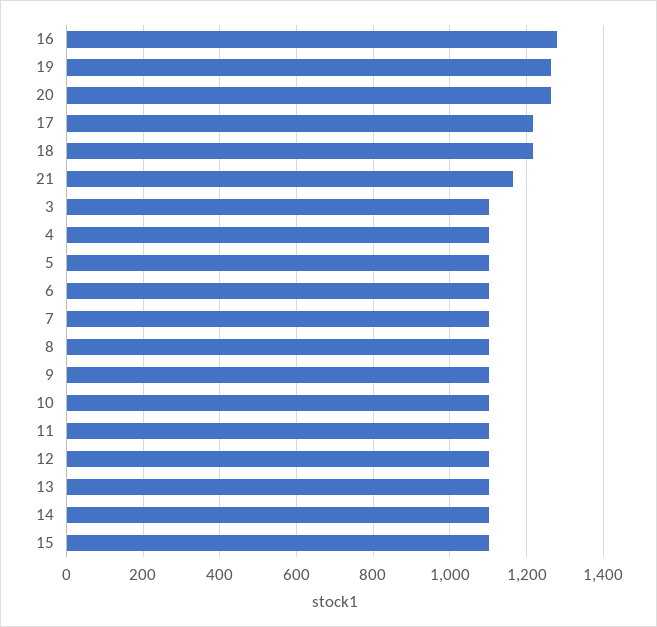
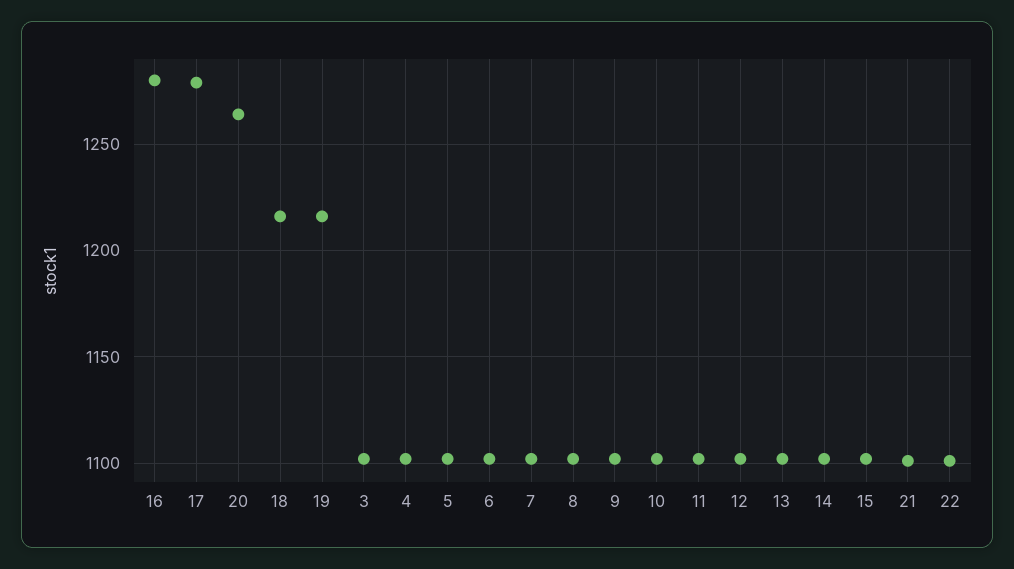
19: 1260 -> 1215
17: 1220 -> 1280
21: 1160 -> 1100
22: none -> 1100

